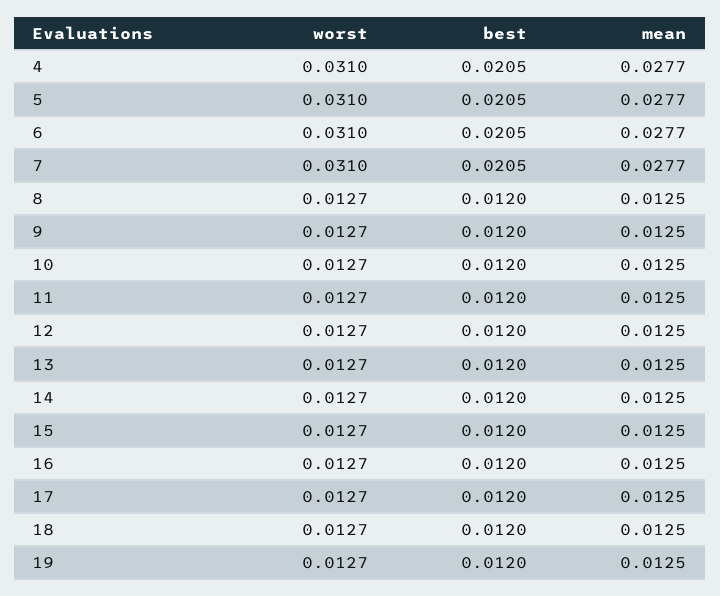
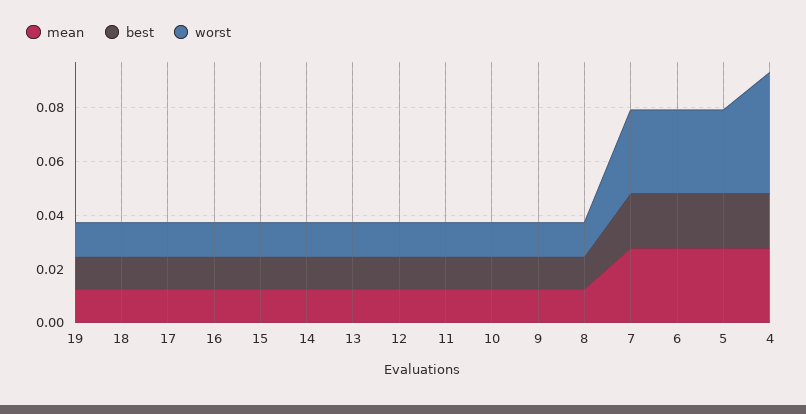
worst, 4: 0.031 -> 0.045

